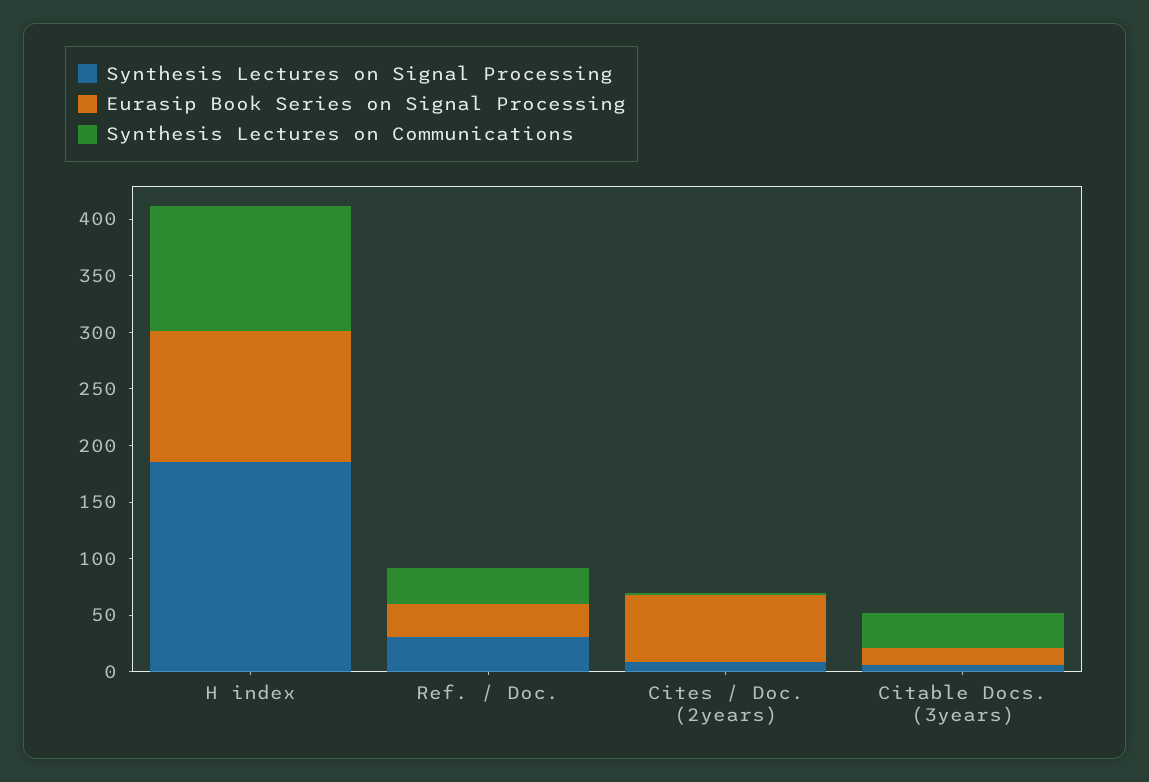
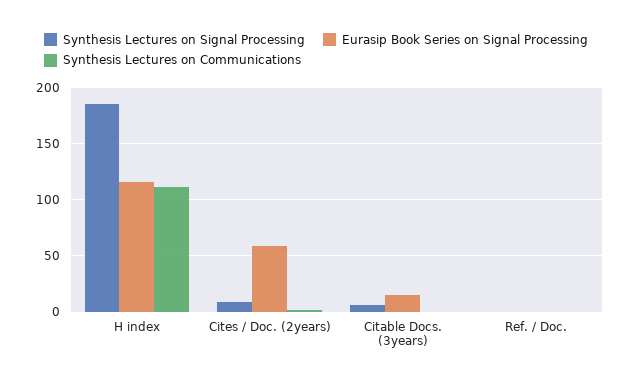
Synthesis Lectures on Signal Processing, Ref. / Doc.: 30 -> 0
Eurasip Book Series on Signal Processing, Ref. / Doc.: 30 -> 0
Synthesis Lectures on Communications, Ref. / Doc.: 30 -> 0
Synthesis Lectures on Communications, Citable Docs. (3years): 30 -> 0

